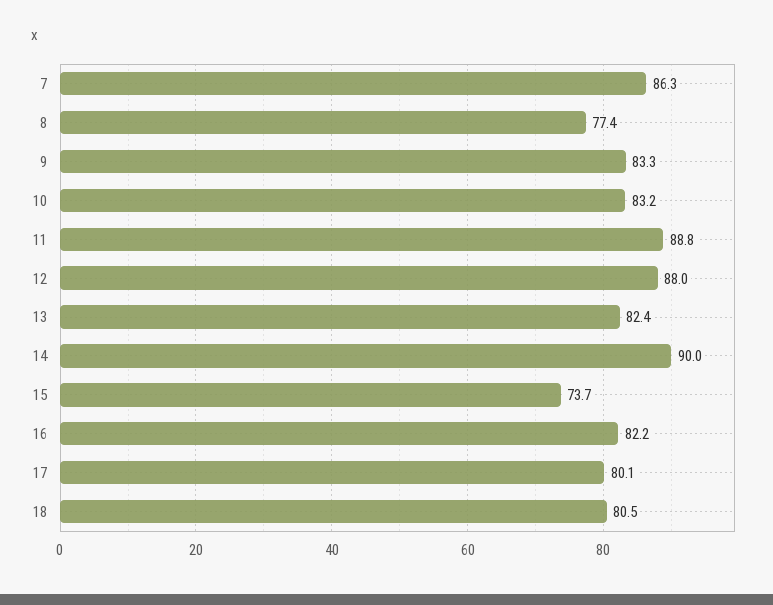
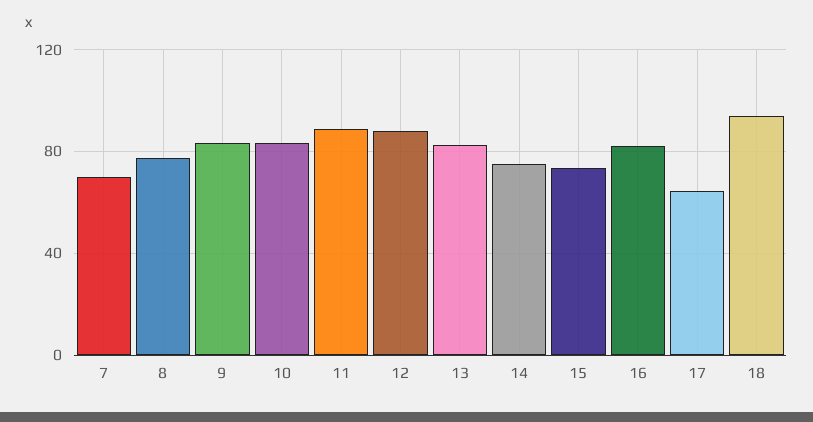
7: 86.3 -> 70
14: 90 -> 75
17: 80.1 -> 65
18: 80.5 -> 95

